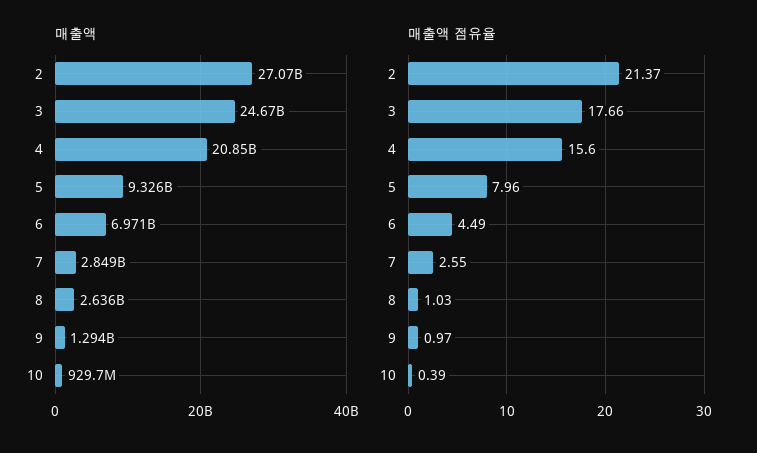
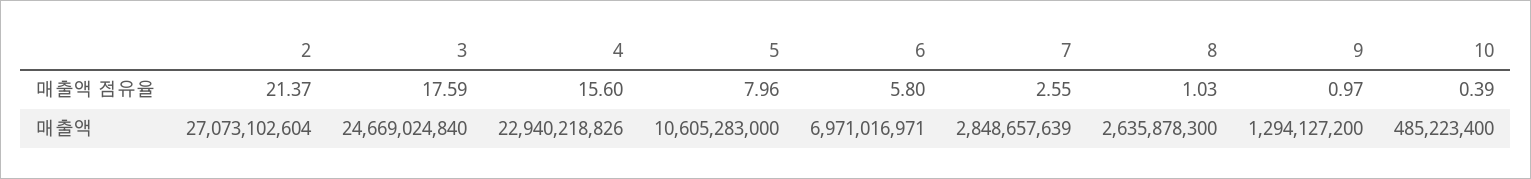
매출액, 4: 20850000000 -> 22940218826
매출액, 5: 9326000000 -> 10605283000
매출액, 10: 929700000 -> 485223400
매출액 점유율, 3: 17.66 -> 17.59
매출액 점유율, 6: 4.49 -> 5.8

